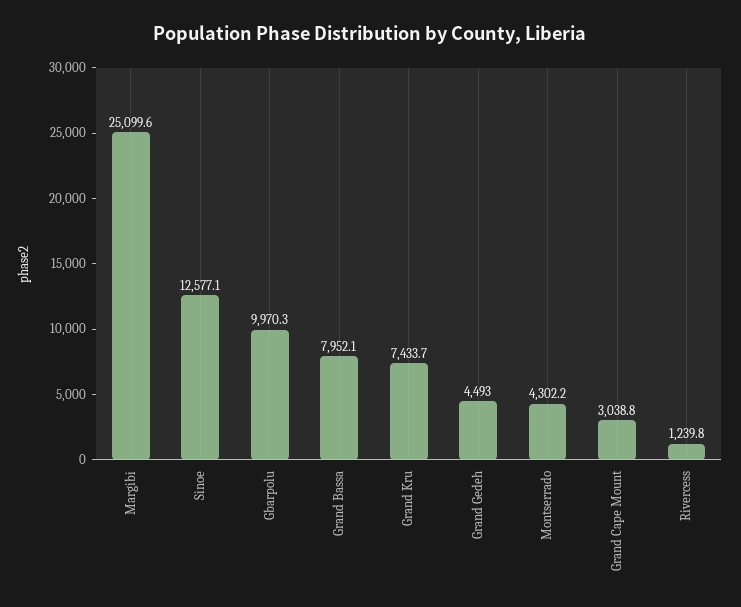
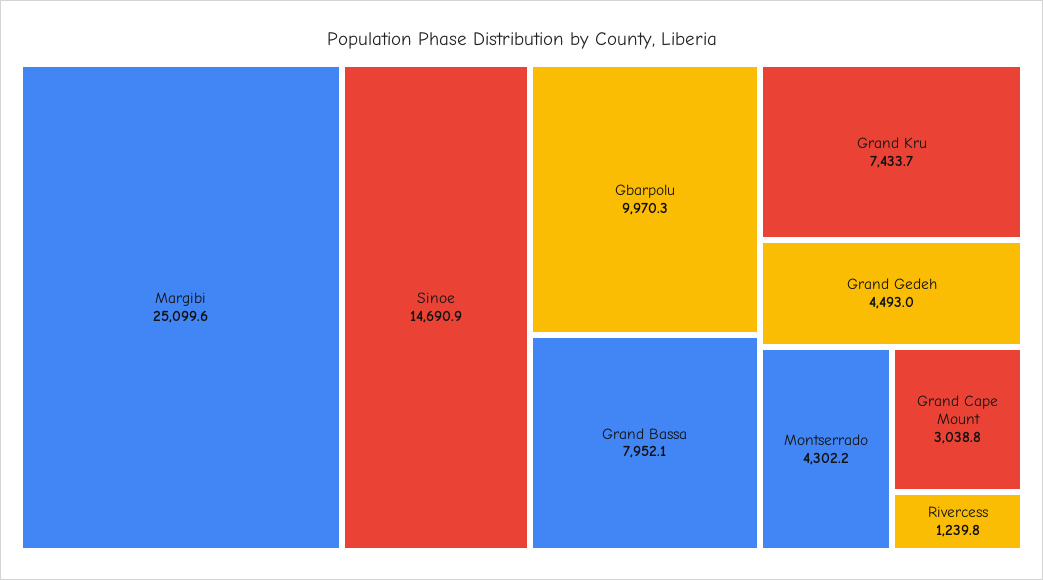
Sinoe: 12577.1 -> 14690.9

